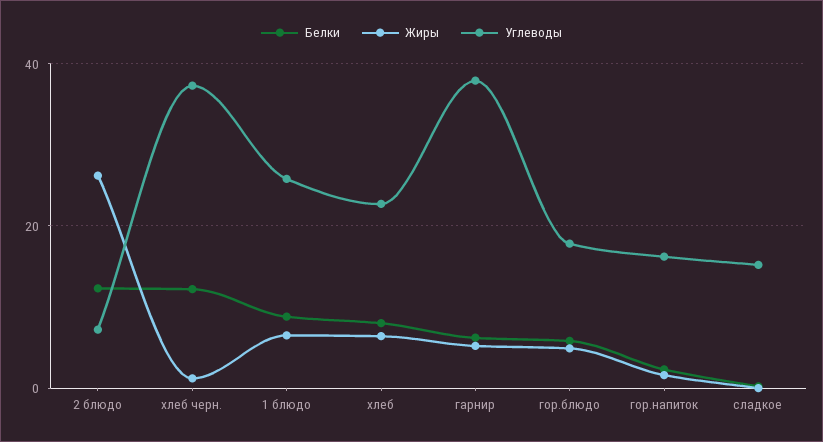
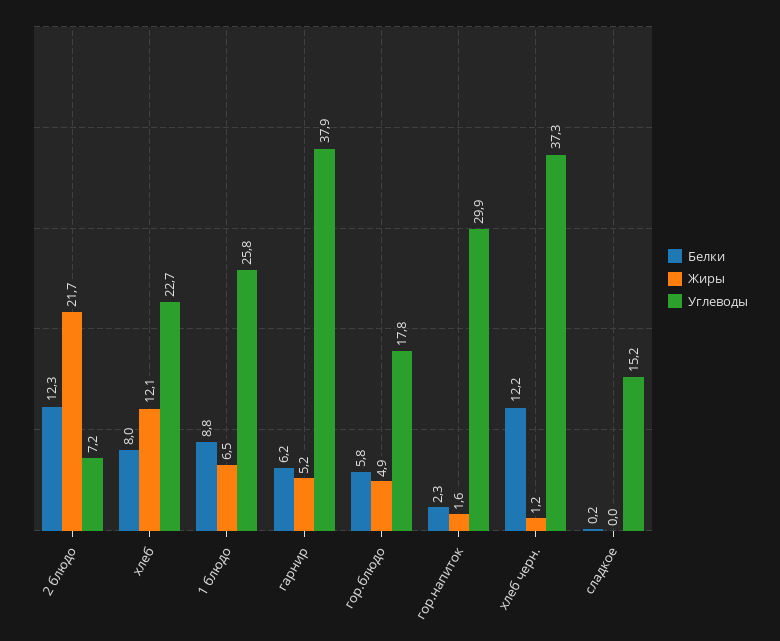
Жиры, 2 блюдо: 26 -> 21.7
Жиры, хлеб: 6 -> 12.1
Углеводы, гор.напиток: 16 -> 29.9

